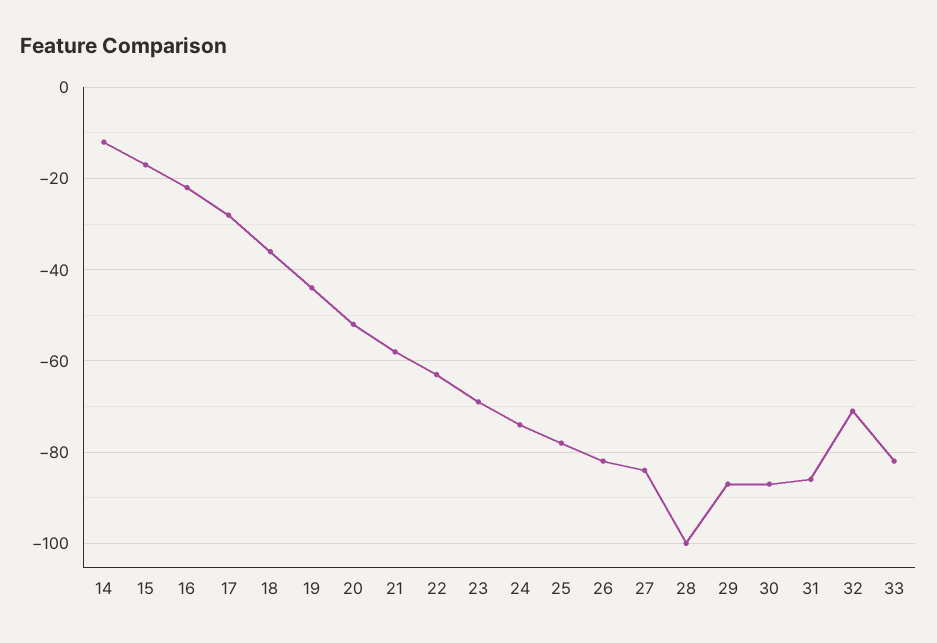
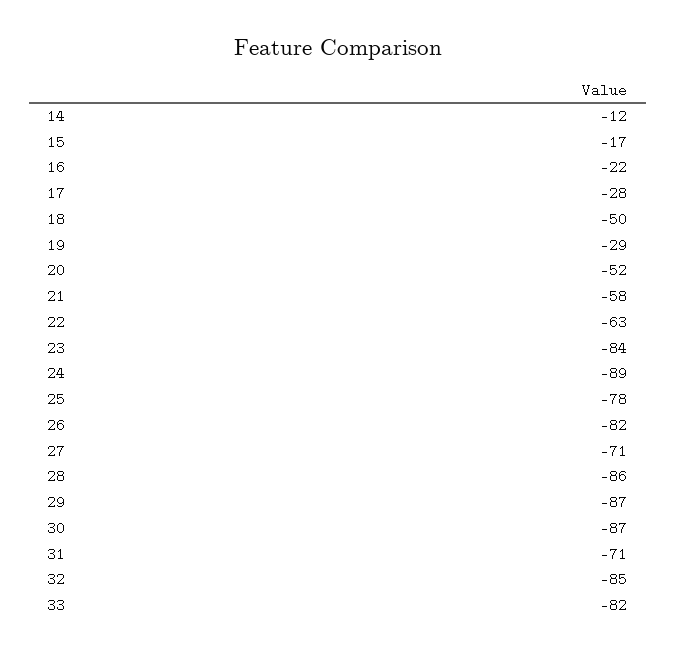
18: -35 -> -50
19: -45 -> -29
23: -70 -> -84
24: -75 -> -89
27: -85 -> -71
28: -100 -> -86
31: -85 -> -71
32: -70 -> -85

